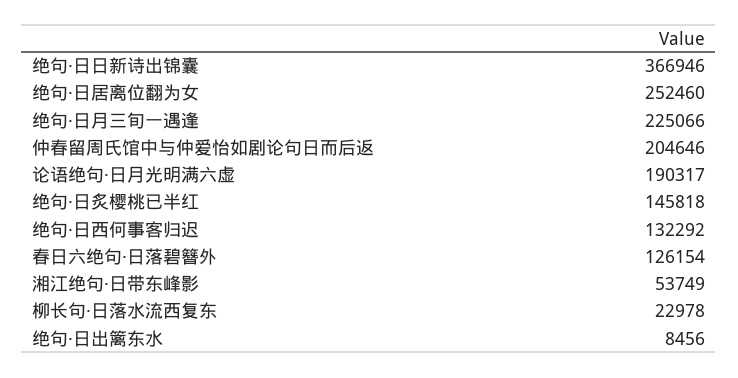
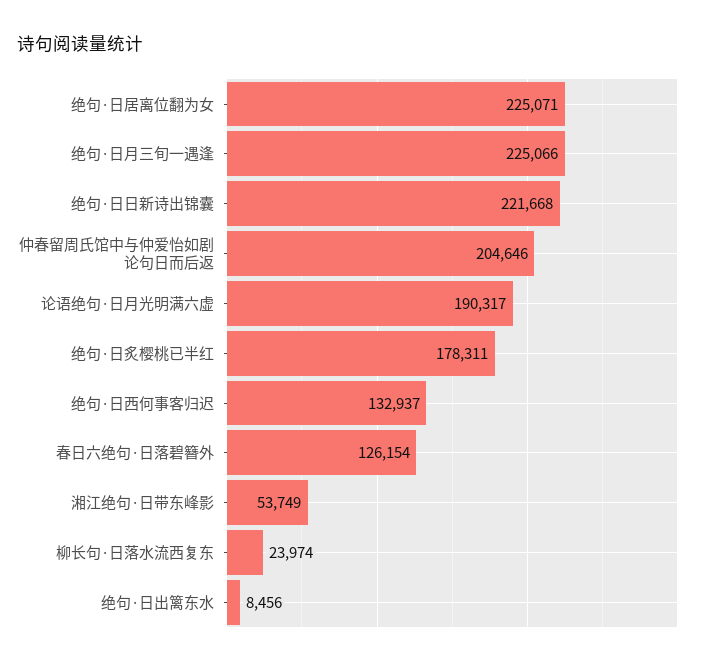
绝句·日日新诗出锦囊: 366946 -> 221668
绝句·日居离位翻为女: 252460 -> 225071
绝句·日炙樱桃已半红: 145818 -> 178311
绝句·日西何事客归迟: 132292 -> 132937
柳长句·日落水流西复东: 22978 -> 23974

